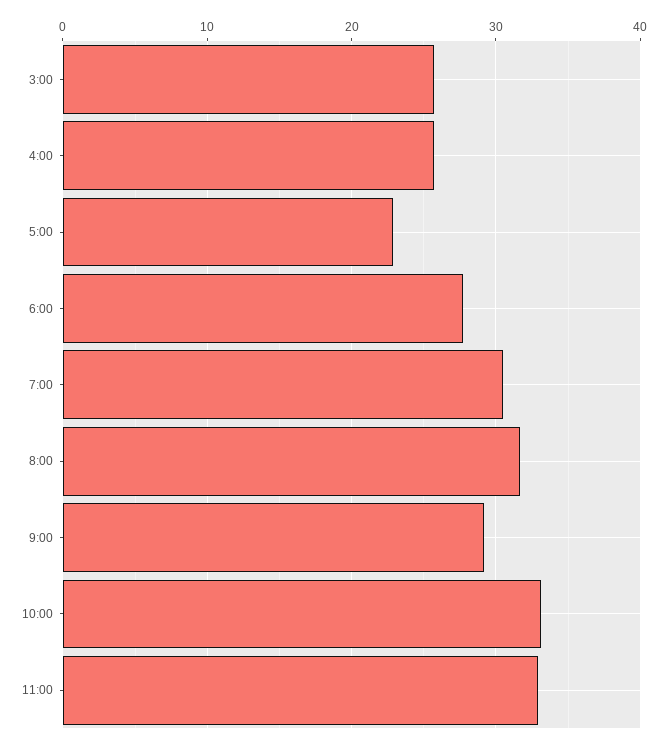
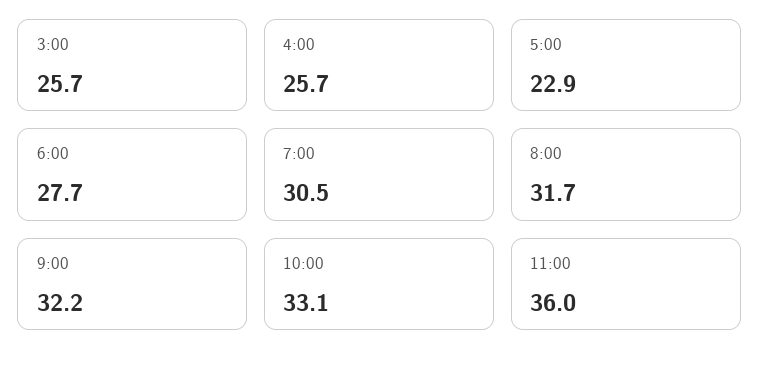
9:00: 29 -> 32.2
11:00: 33 -> 36

